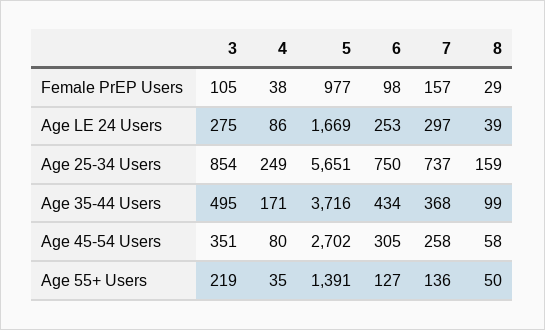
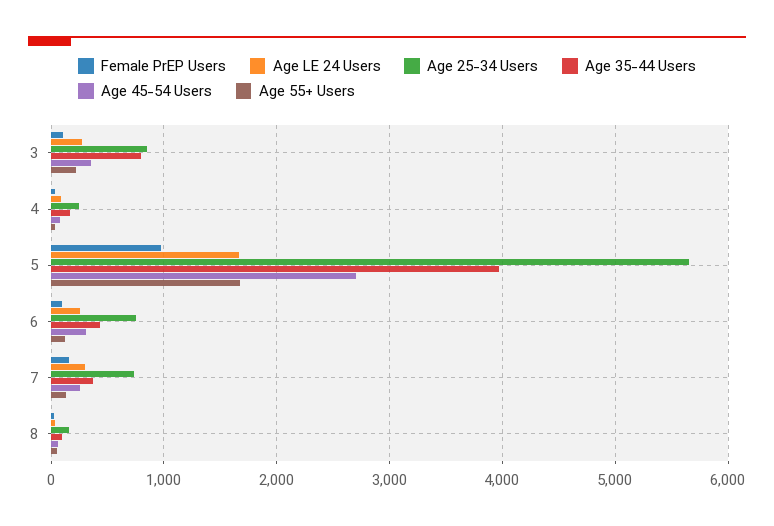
Age 35-44 Users, 3: 495 -> 800
Age 35-44 Users, 5: 3716 -> 4000
Age 55+ Users, 5: 1391 -> 1700

